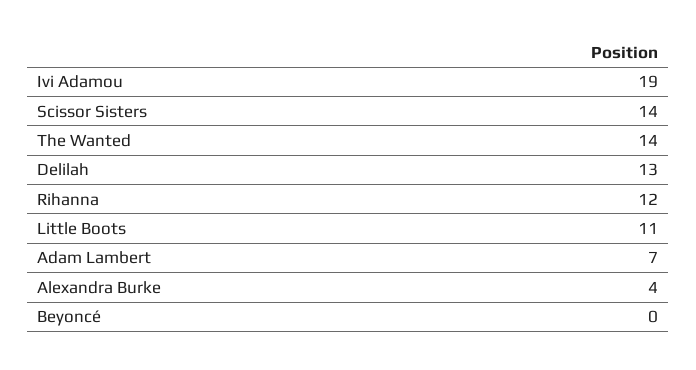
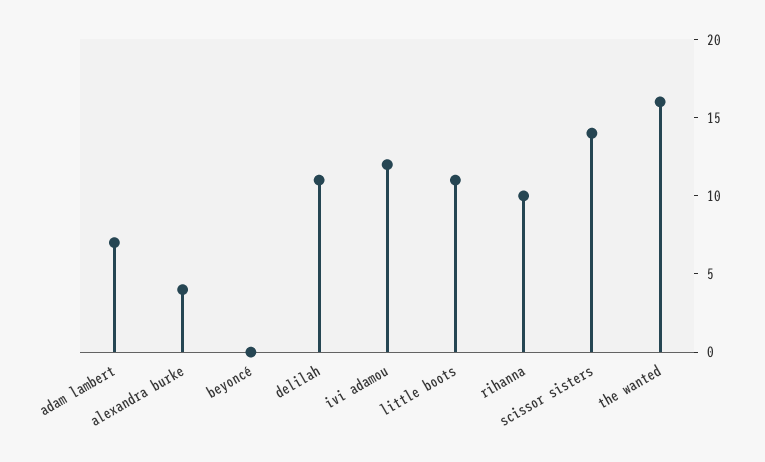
Ivi Adamou: 19 -> 12
The Wanted: 14 -> 16
Delilah: 13 -> 11
Rihanna: 12 -> 10

